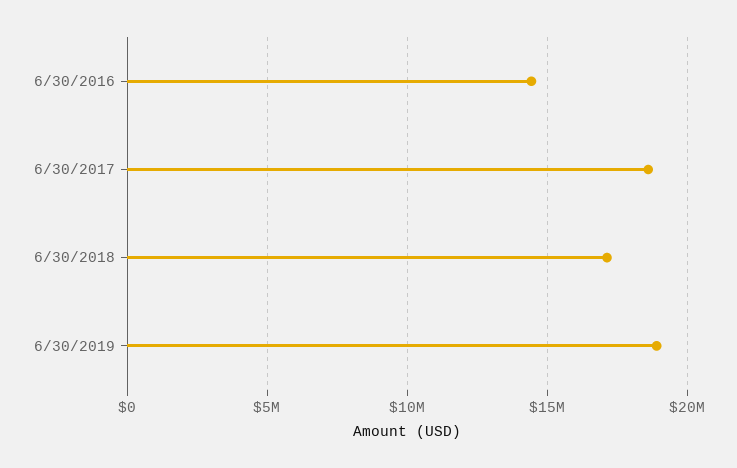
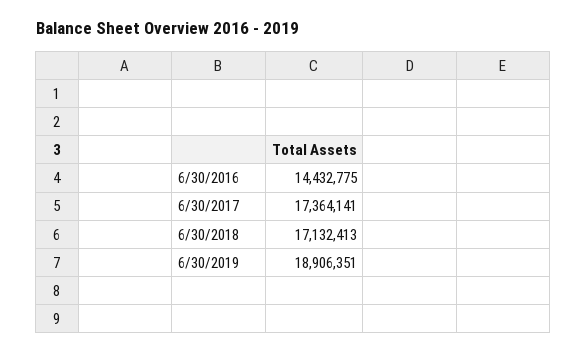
6/30/2017: 18500000 -> 17364141

